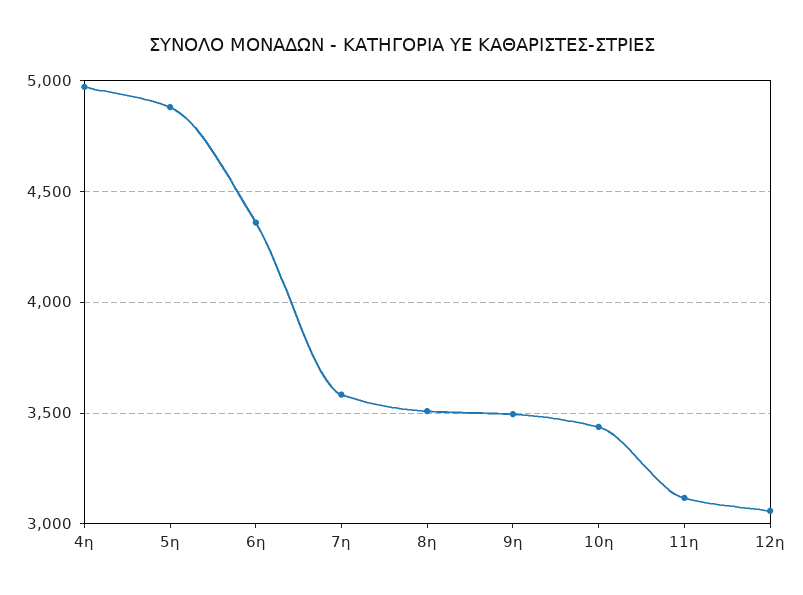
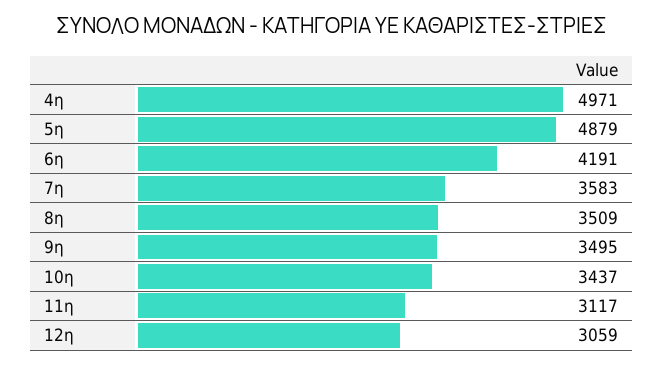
6η: 4350 -> 4191

